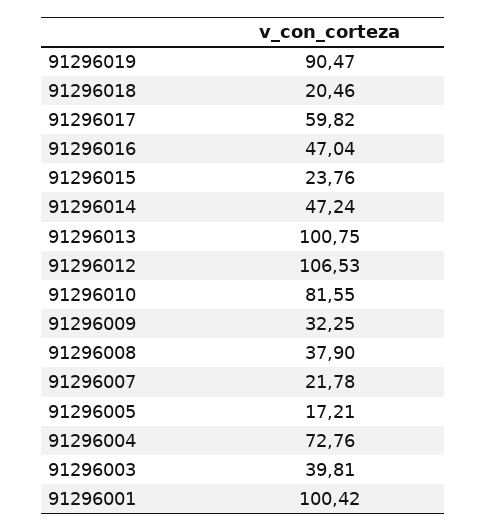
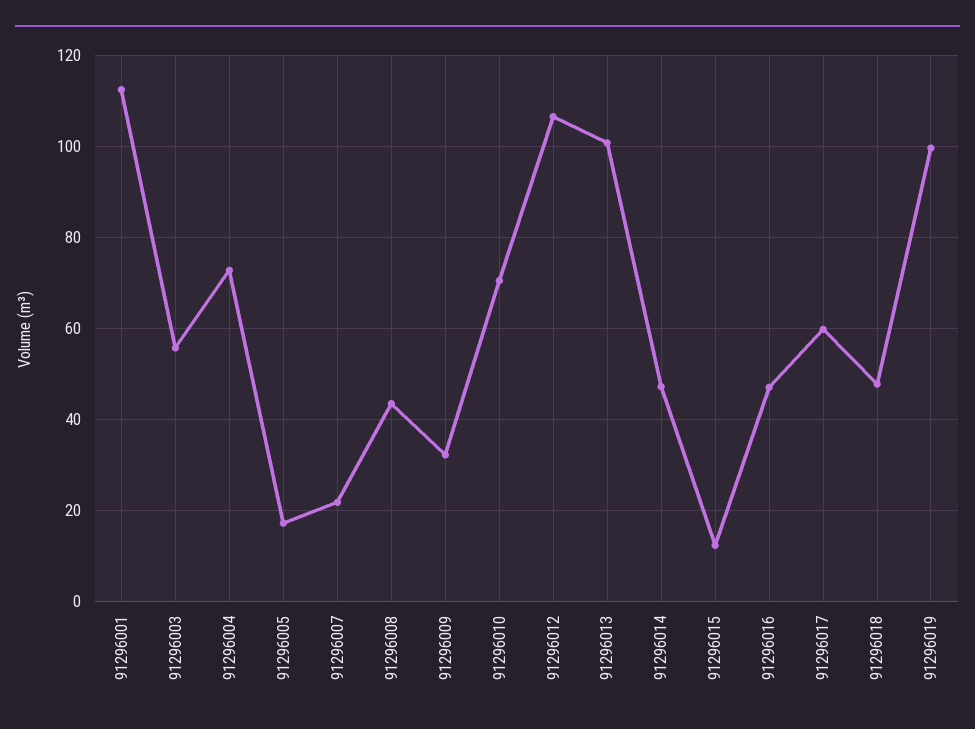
91296019: 90.47 -> 100
91296018: 20.46 -> 48
91296015: 23.76 -> 12
91296010: 81.55 -> 70
91296008: 37.9 -> 44
91296003: 39.81 -> 56
91296001: 100.42 -> 112

